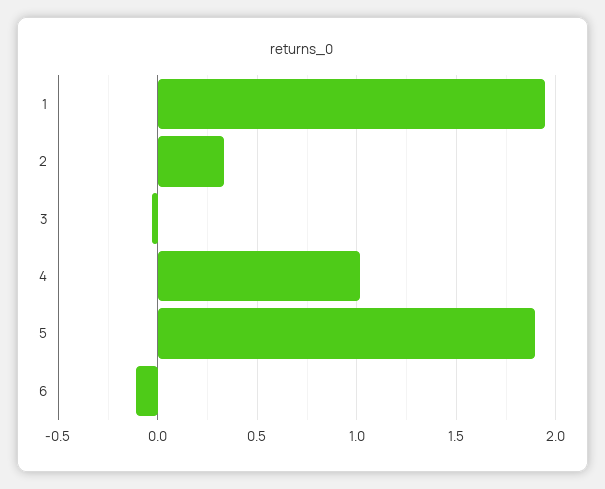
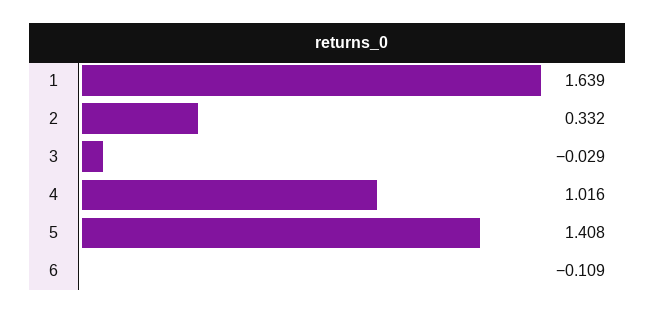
1: 1.95 -> 1.639
5: 1.9 -> 1.408

